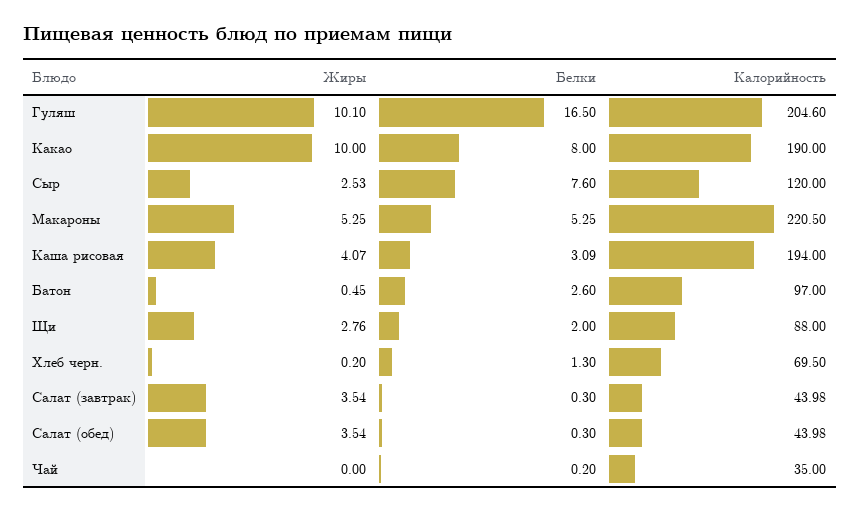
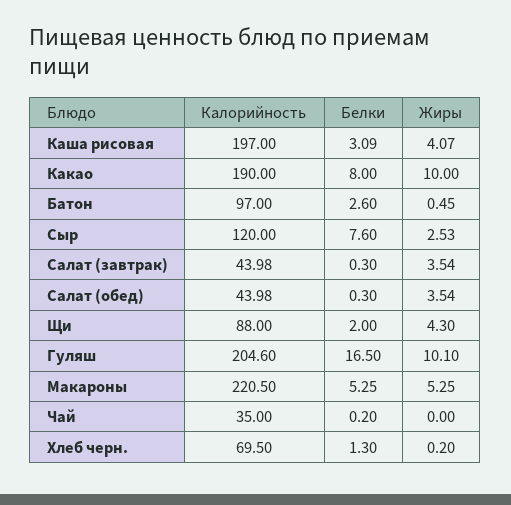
Калорийность, Каша рисовая: 194 -> 197
Жиры, Щи: 2.76 -> 4.3

